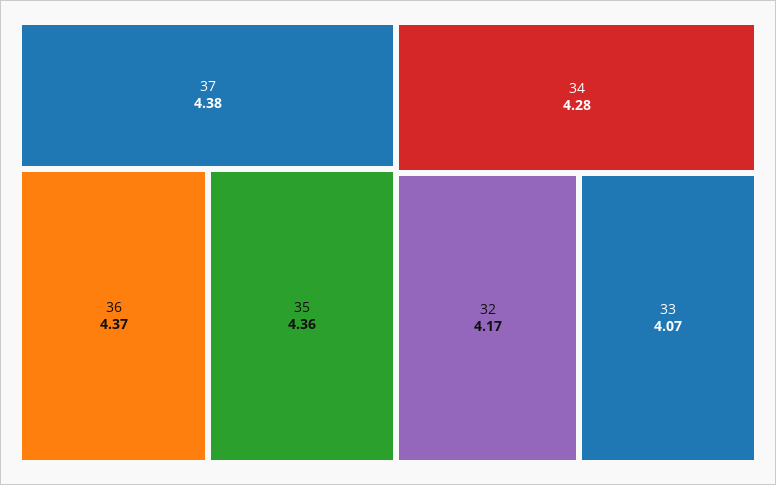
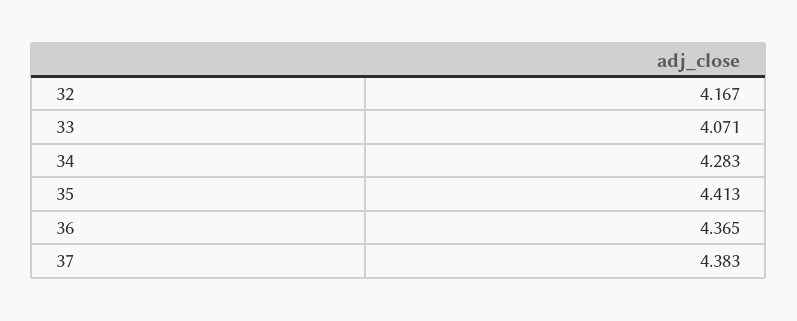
35: 4.36 -> 4.413

